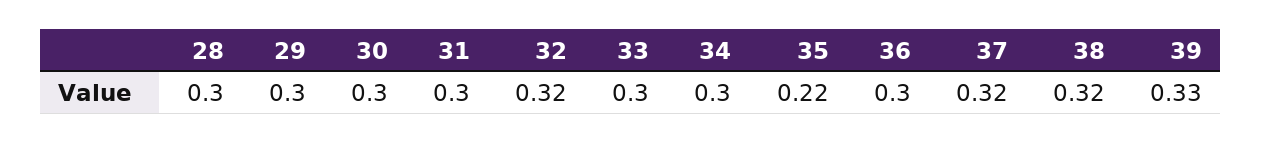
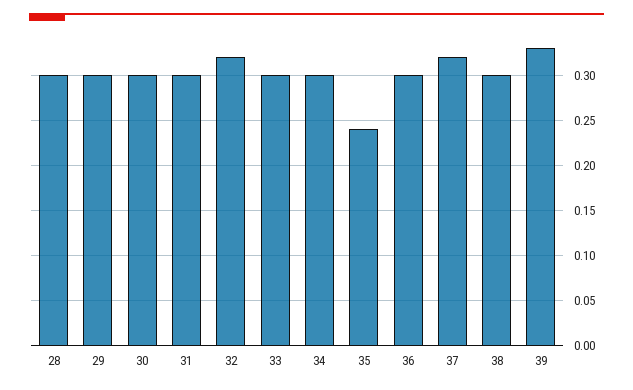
35: 0.22 -> 0.24
38: 0.32 -> 0.3

